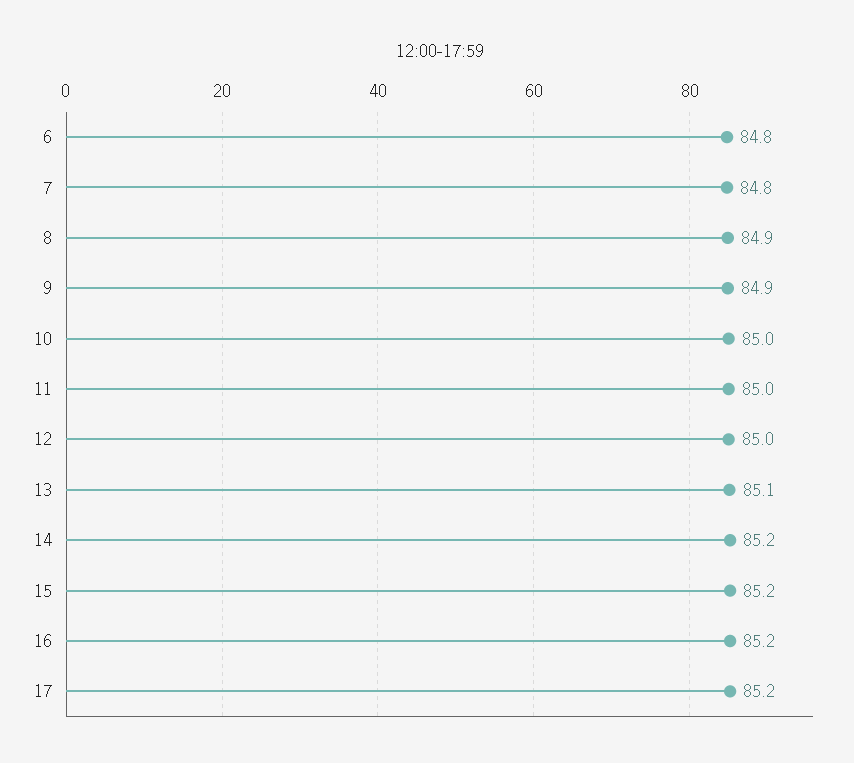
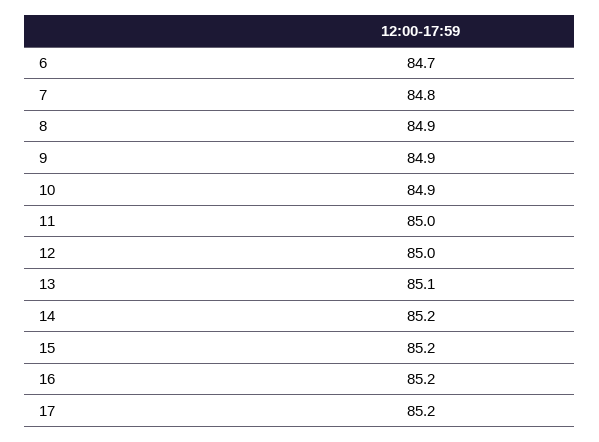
6: 84.8 -> 84.7
10: 85 -> 84.9

